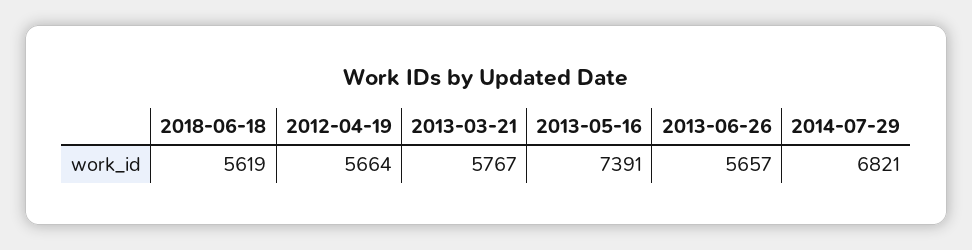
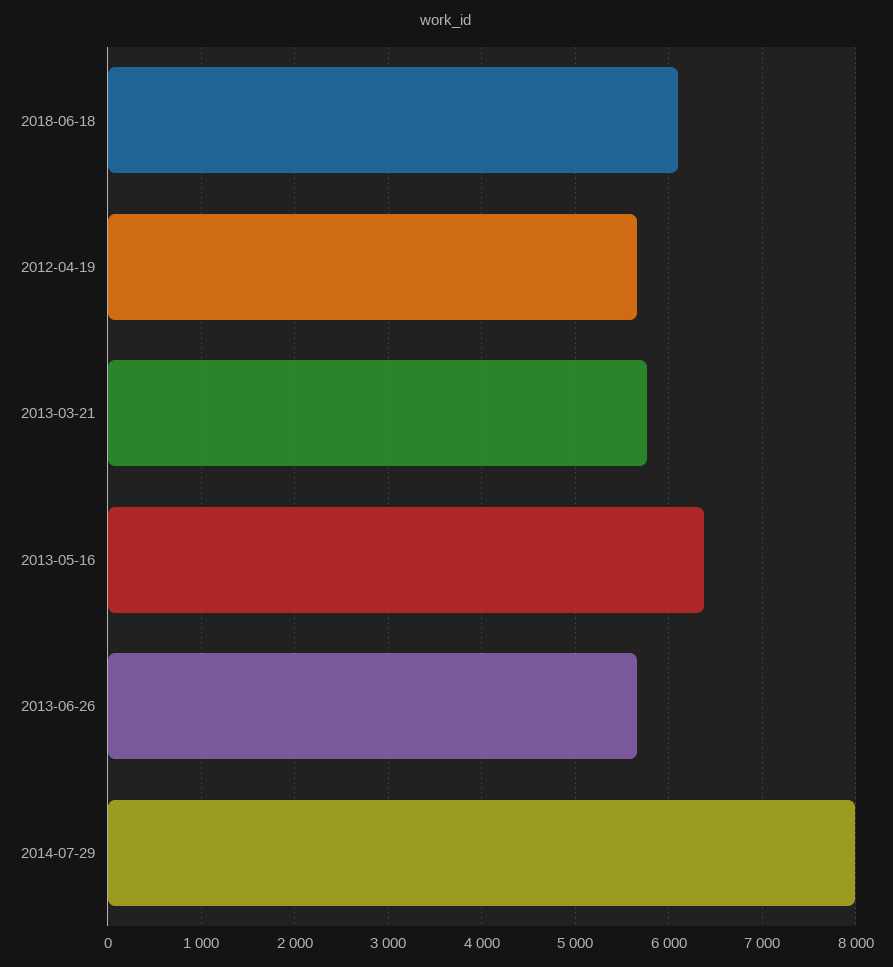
2018-06-18: 5619 -> 6100
2013-05-16: 7391 -> 6400
2014-07-29: 6821 -> 8000

